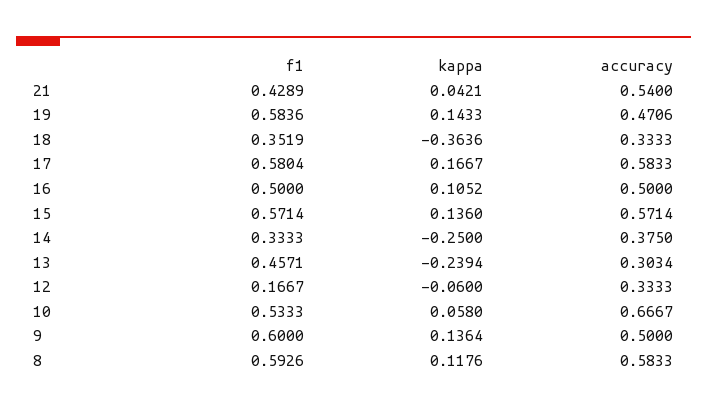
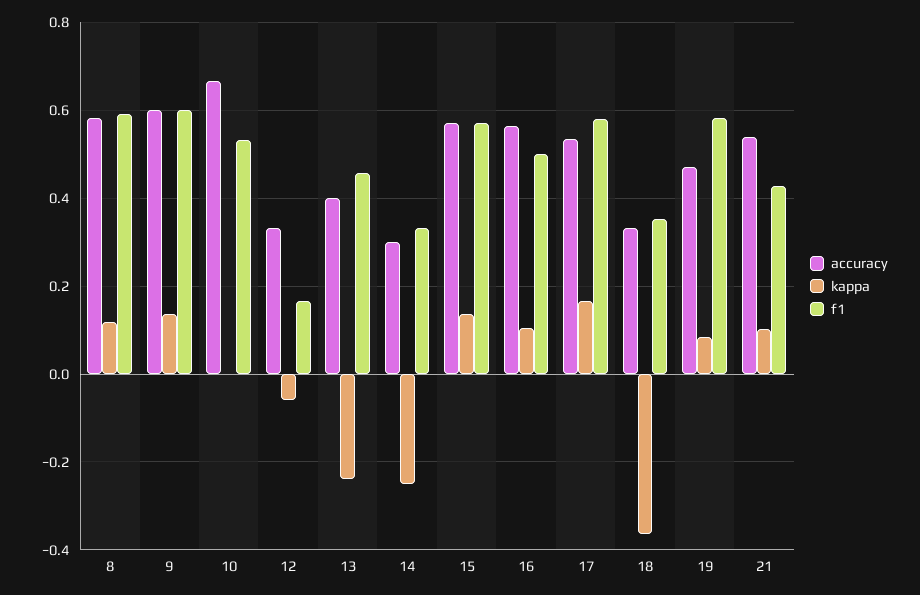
kappa, 21: 0.0421 -> 0.1
kappa, 19: 0.1433 -> 0.08
accuracy, 17: 0.5833 -> 0.54
accuracy, 16: 0.5 -> 0.56
accuracy, 14: 0.375 -> 0.3
accuracy, 13: 0.3034 -> 0.4
kappa, 10: 0.058 -> 0
accuracy, 9: 0.5 -> 0.6

